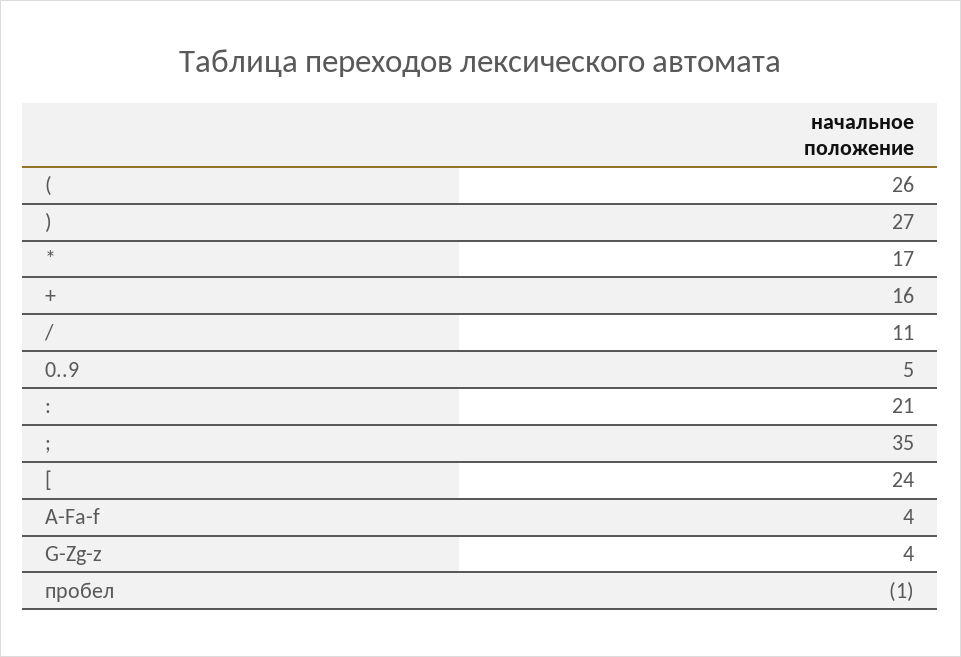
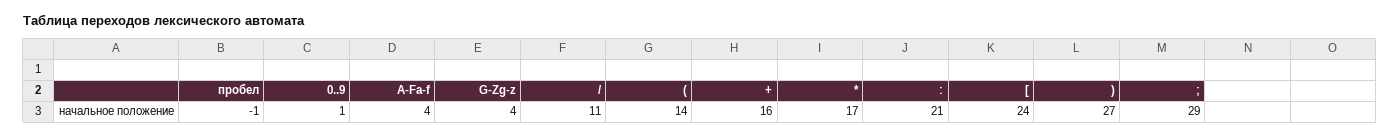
(: 26 -> 14
0..9: 5 -> 1
;: 35 -> 29

